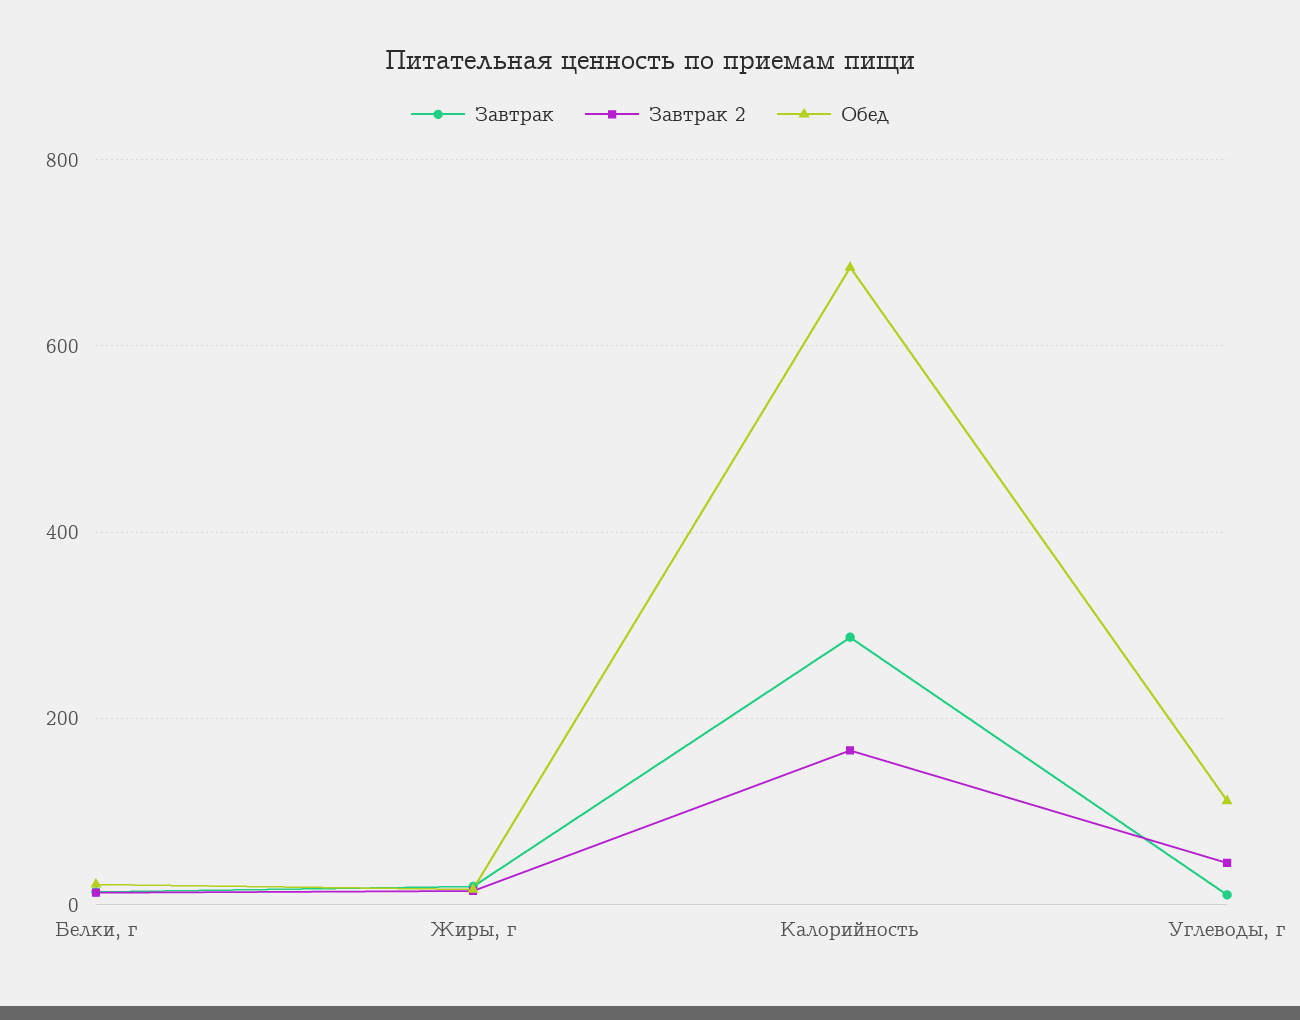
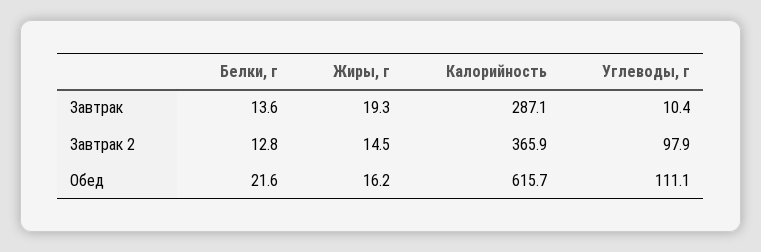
Завтрак 2, Калорийность: 160 -> 365.9
Обед, Калорийность: 680 -> 615.7
Завтрак 2, Углеводы, г: 40 -> 97.9

